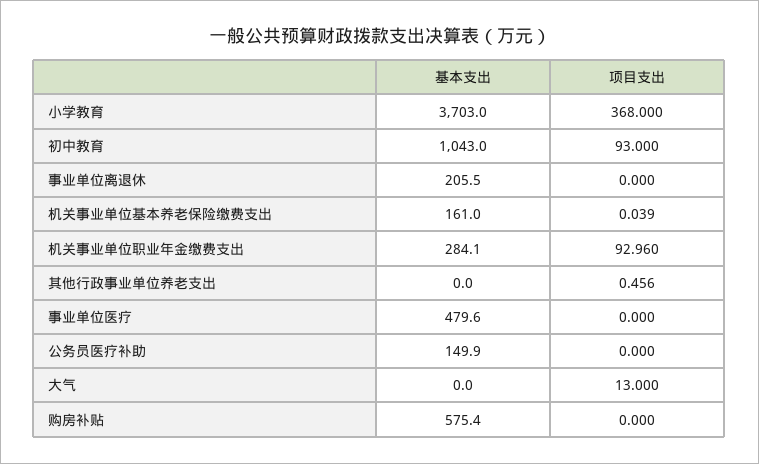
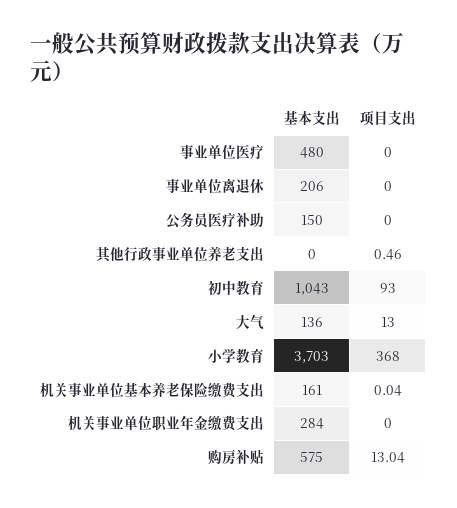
项目支出, 机关事业单位职业年金缴费支出: 92.96 -> 0
基本支出, 大气: 0 -> 136
项目支出, 购房补贴: 0 -> 13.04

